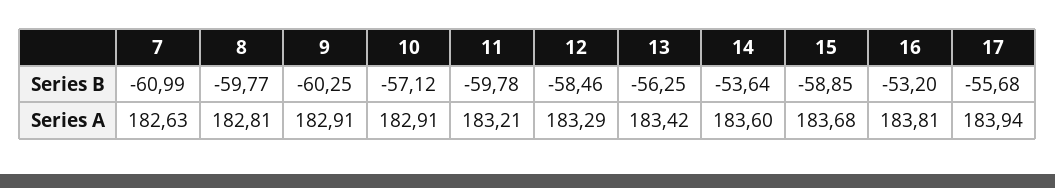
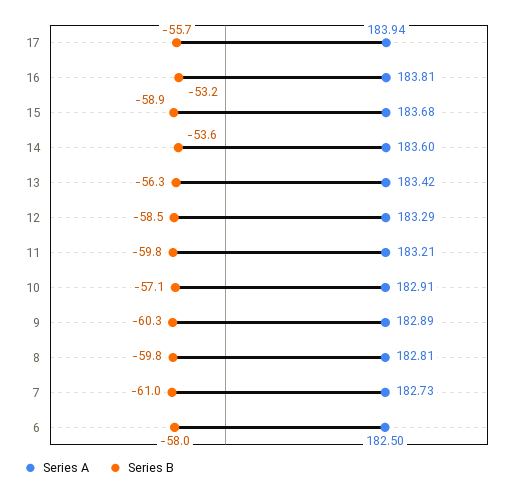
Series A, 7: 182.63 -> 182.73
Series A, 9: 182.91 -> 182.89
Series A, 6: none -> 182.5
Series B, 6: none -> -58

